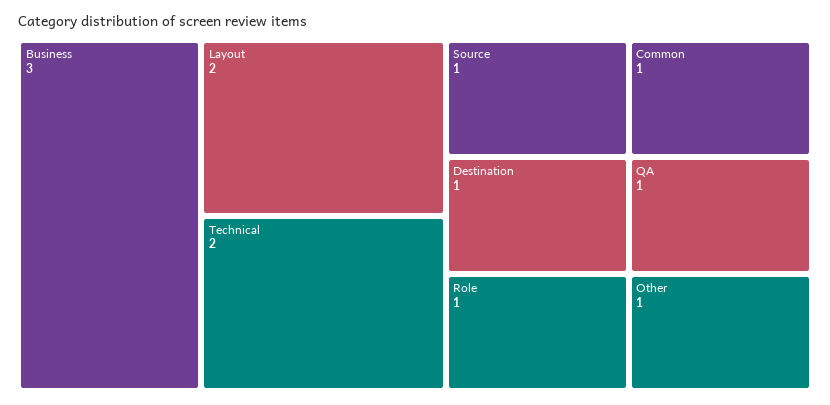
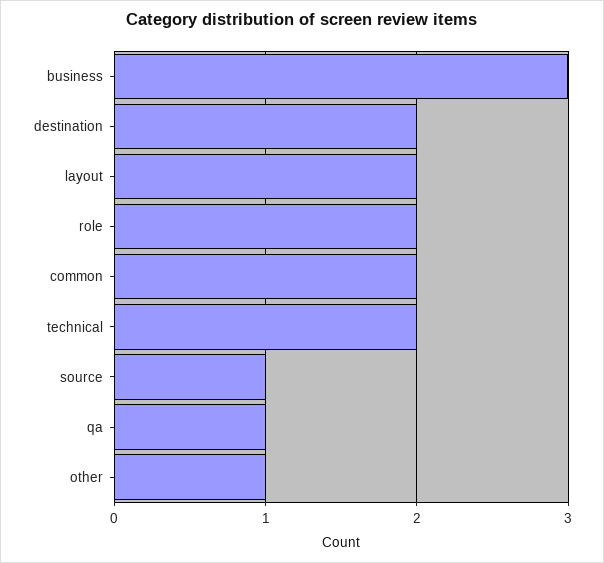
Destination: 1 -> 2
Role: 1 -> 2
Common: 1 -> 2

